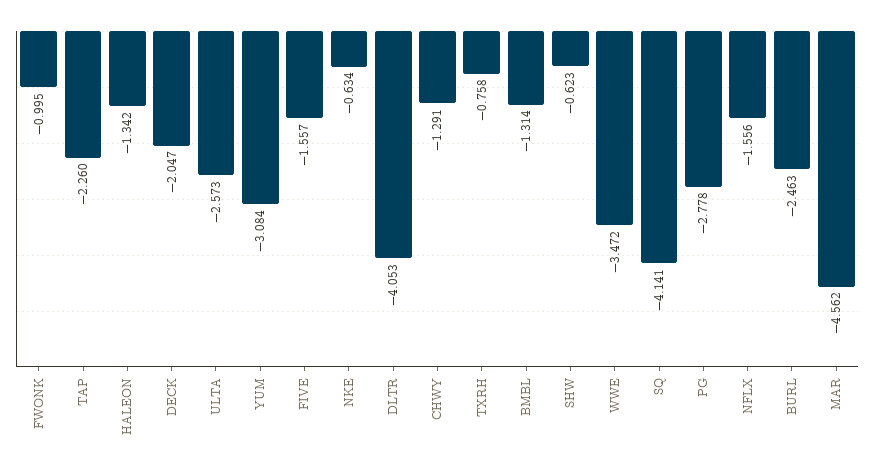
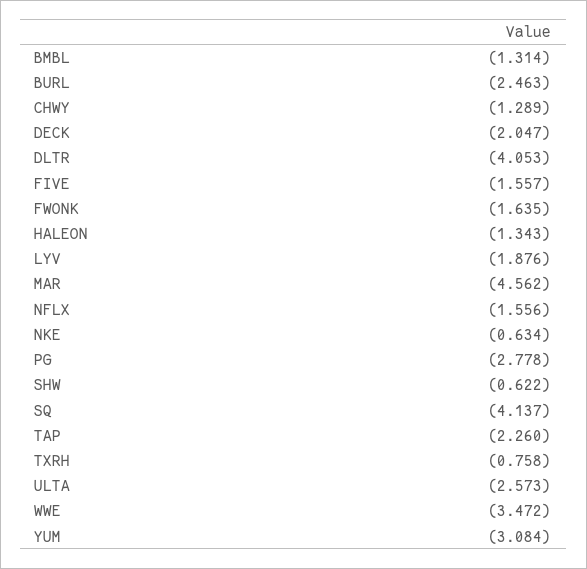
FWONK: -0.995 -> -1.635
HALEON: -1.342 -> -1.343
CHWY: -1.291 -> -1.289
SHW: -0.623 -> -0.622
SQ: -4.141 -> -4.137
LYV: none -> -1.876

